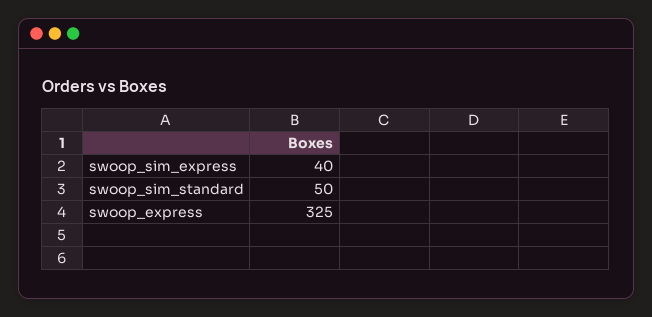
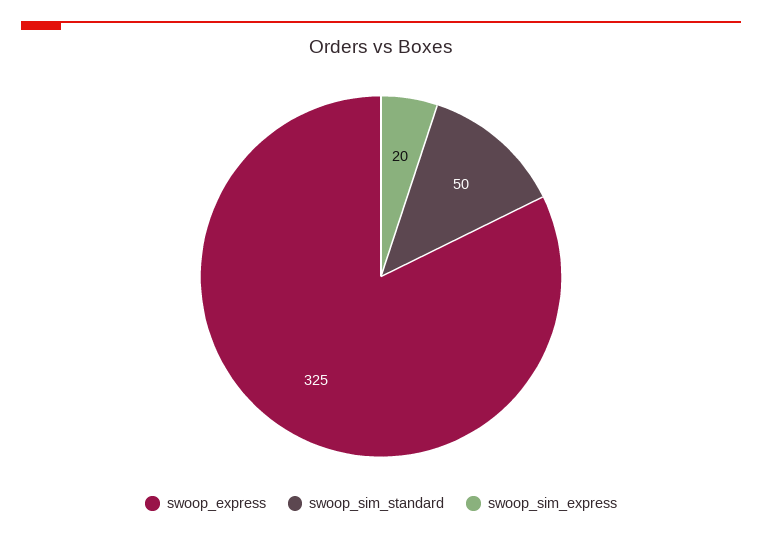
swoop_sim_express: 40 -> 20

